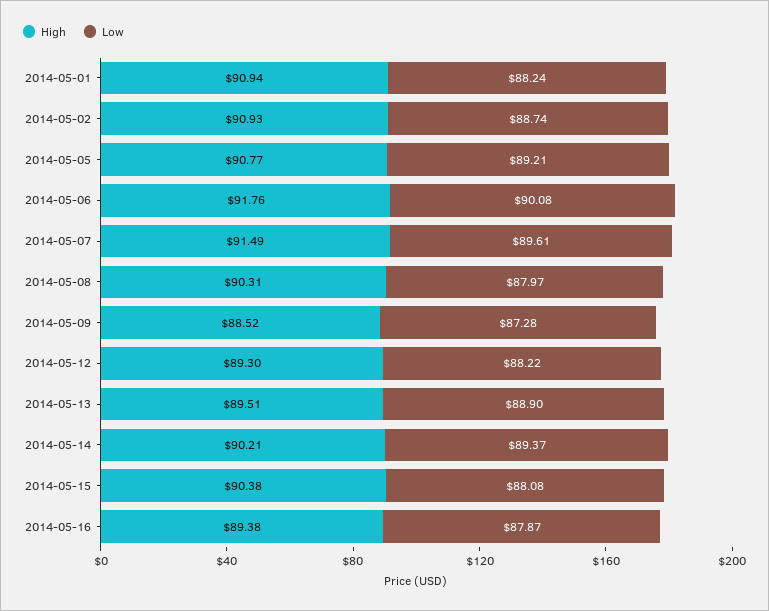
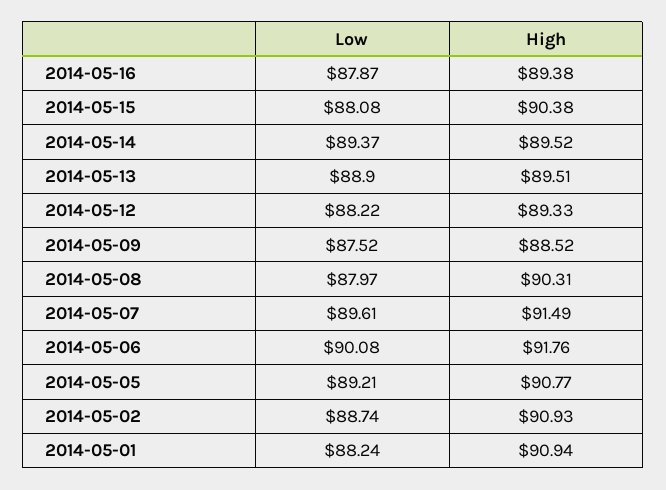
Low, 2014-05-09: 87.28 -> 87.52
High, 2014-05-12: 89.3 -> 89.33
High, 2014-05-14: 90.21 -> 89.52

